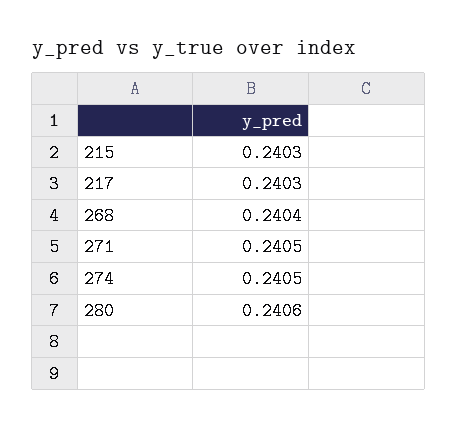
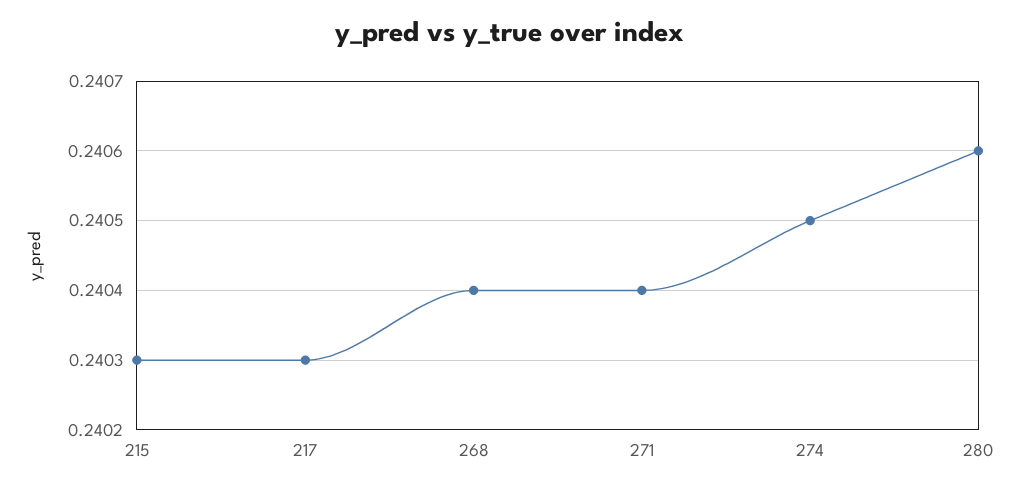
271: 0.2405 -> 0.2404

